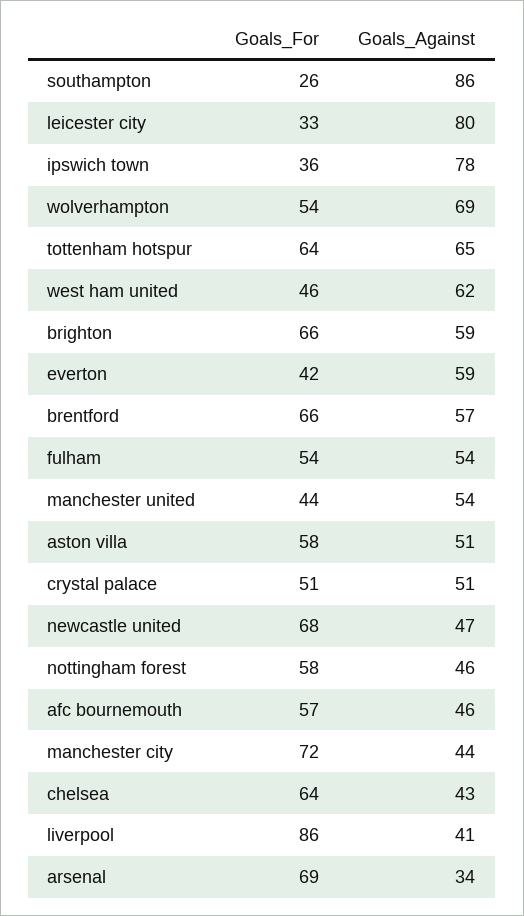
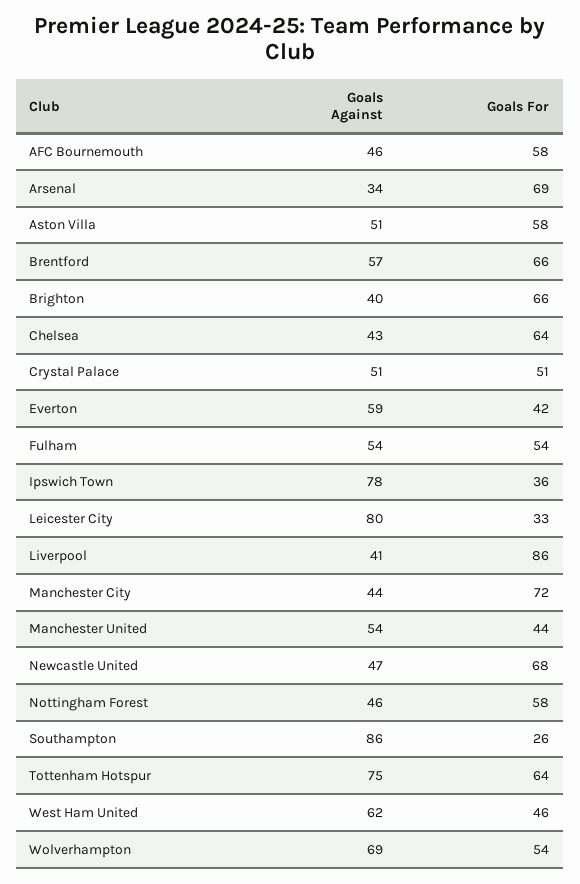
Goals_Against, tottenham hotspur: 65 -> 75
Goals_Against, brighton: 59 -> 40
Goals_For, afc bournemouth: 57 -> 58

